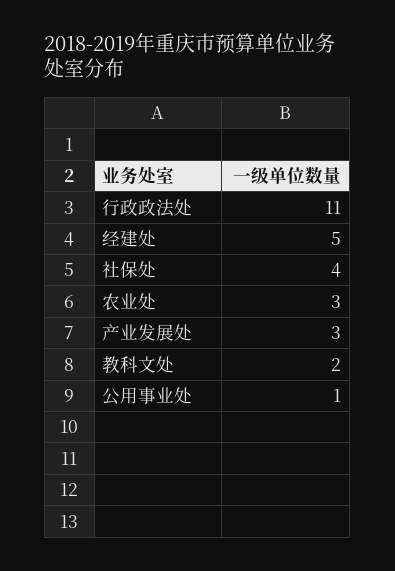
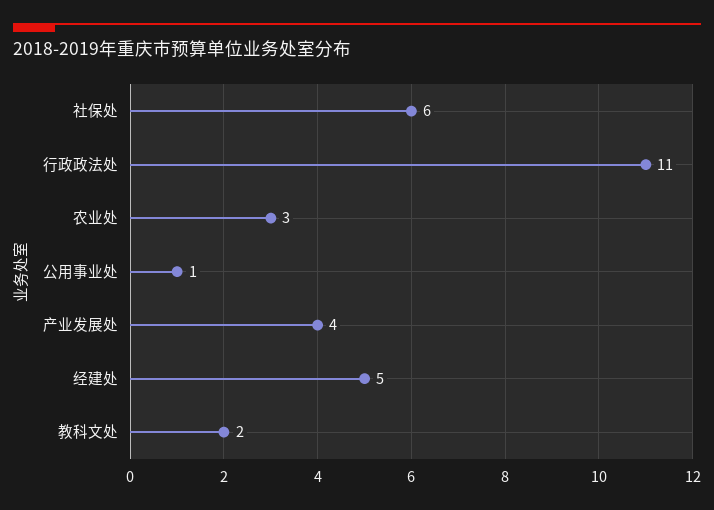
社保处: 4 -> 6
产业发展处: 3 -> 4

